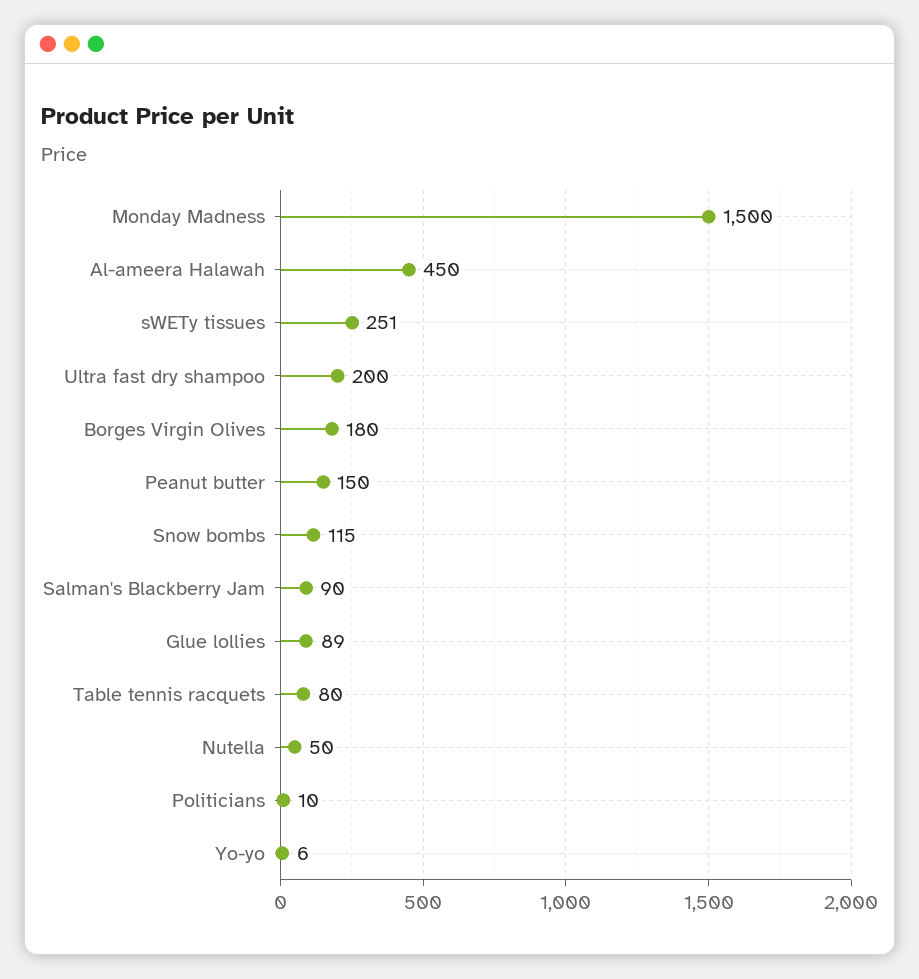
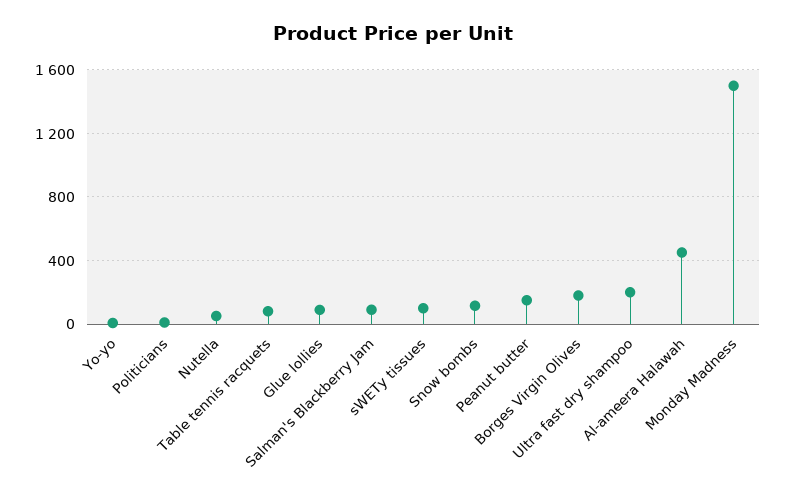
sWETy tissues: 251 -> 100

